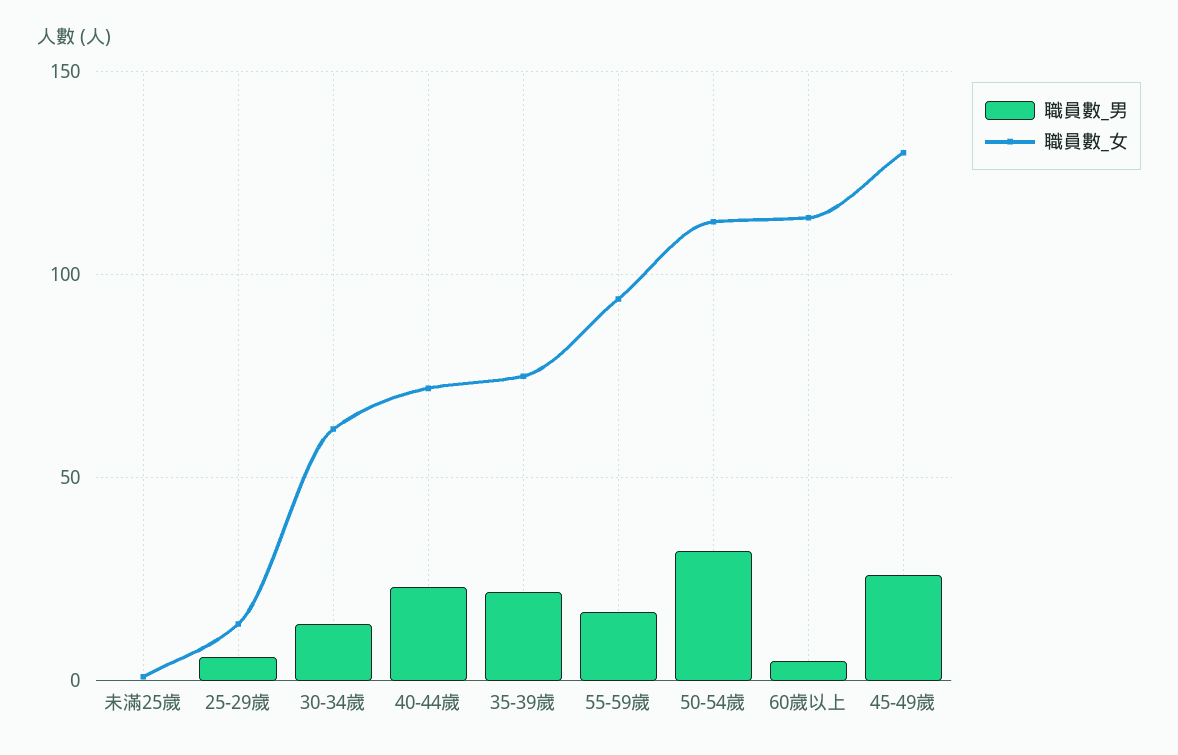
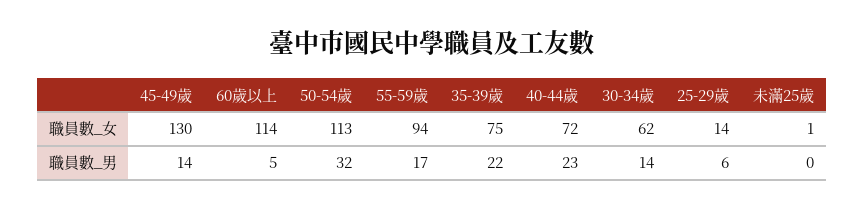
職員數_男, 45-49歲: 25 -> 14

